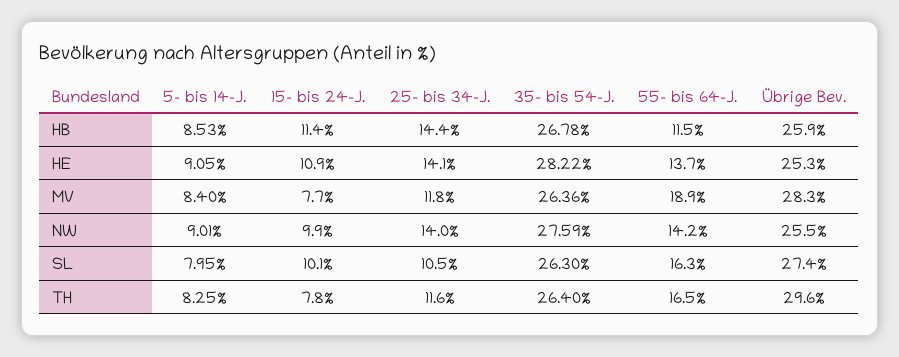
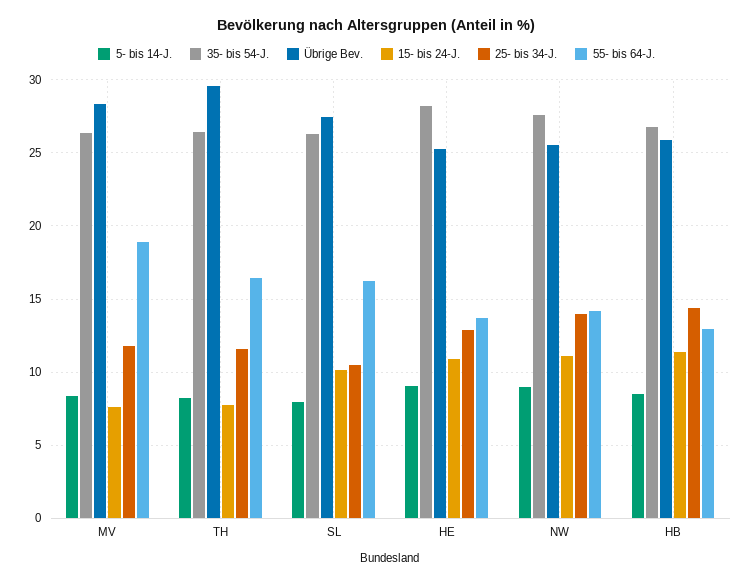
55- bis 64-J., HB: 11.5 -> 13
25- bis 34-J., HE: 14.1 -> 13
15- bis 24-J., NW: 9.9 -> 11

